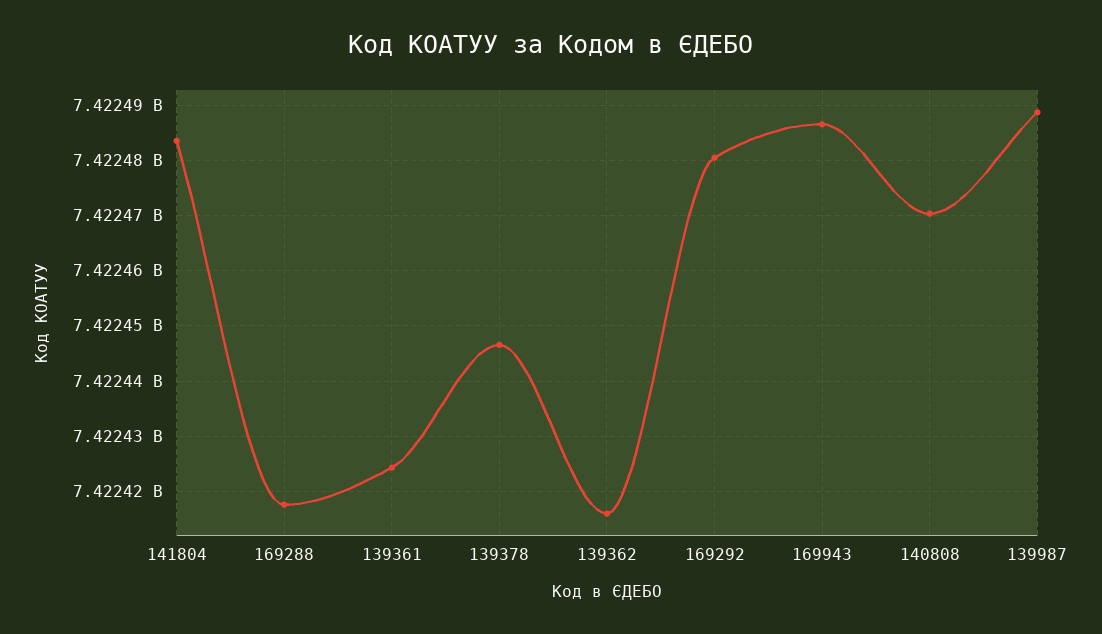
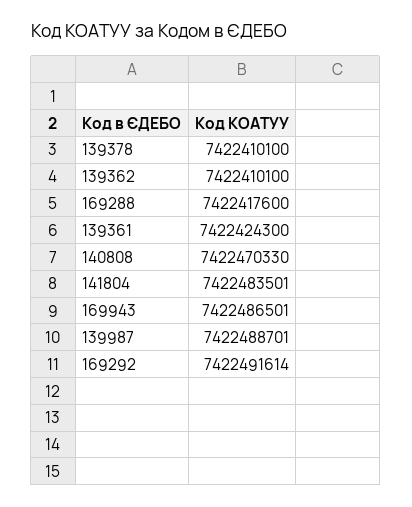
139378: 7422446000 -> 7422410100
139362: 7422416000 -> 7422410100
169292: 7422480000 -> 7422491614

